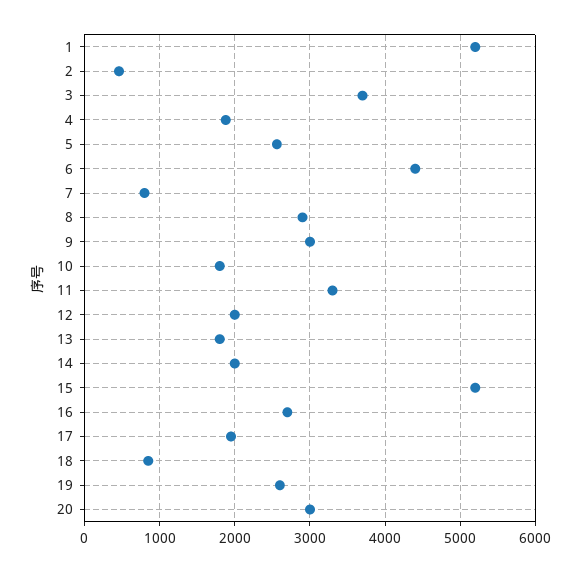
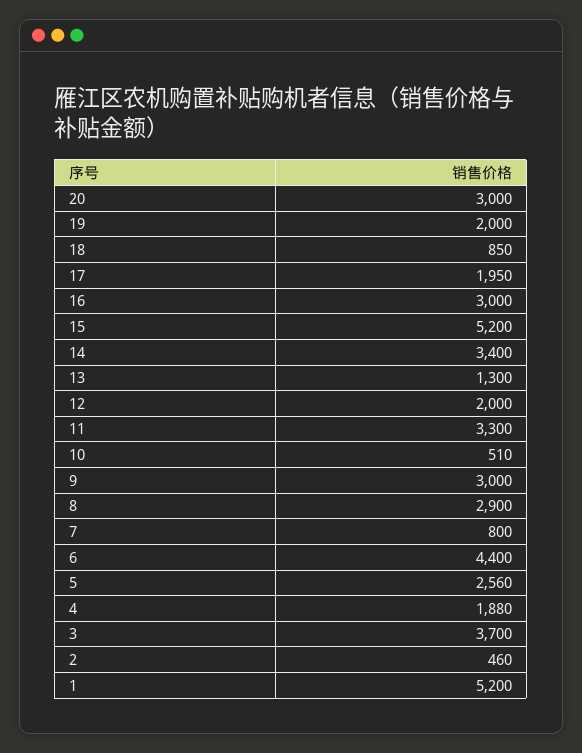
10: 1800 -> 510
13: 1800 -> 1300
14: 2000 -> 3400
16: 2700 -> 3000
19: 2600 -> 2000

